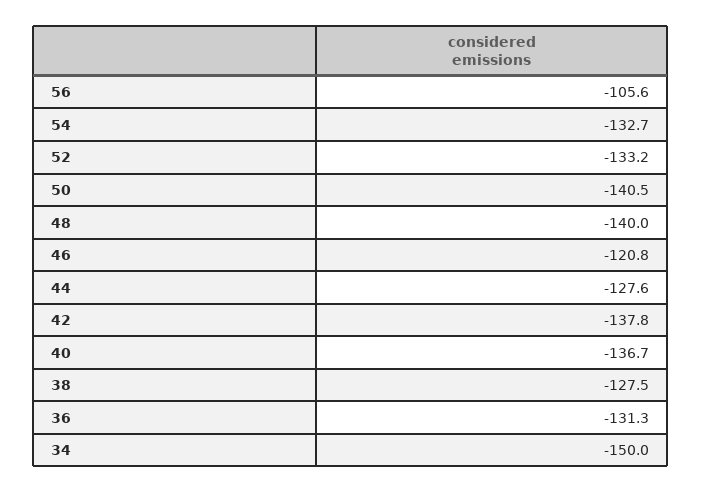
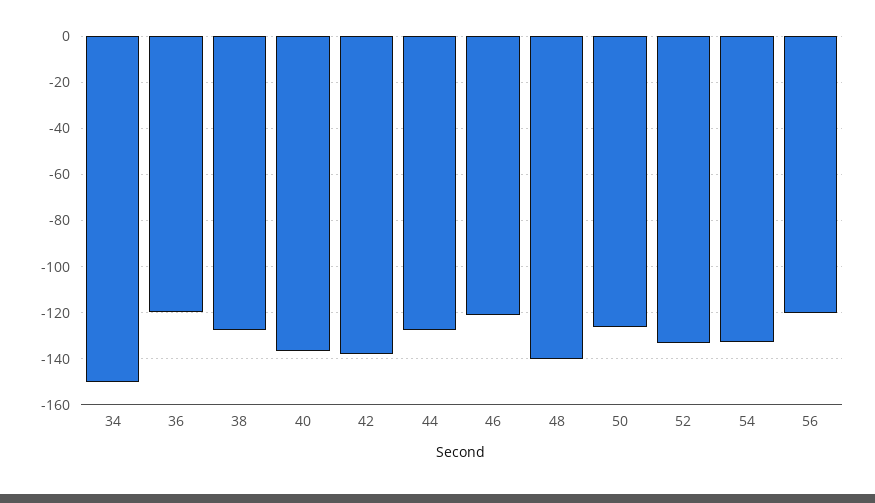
56: -105.6 -> -120
50: -140.5 -> -125
36: -131.3 -> -120

